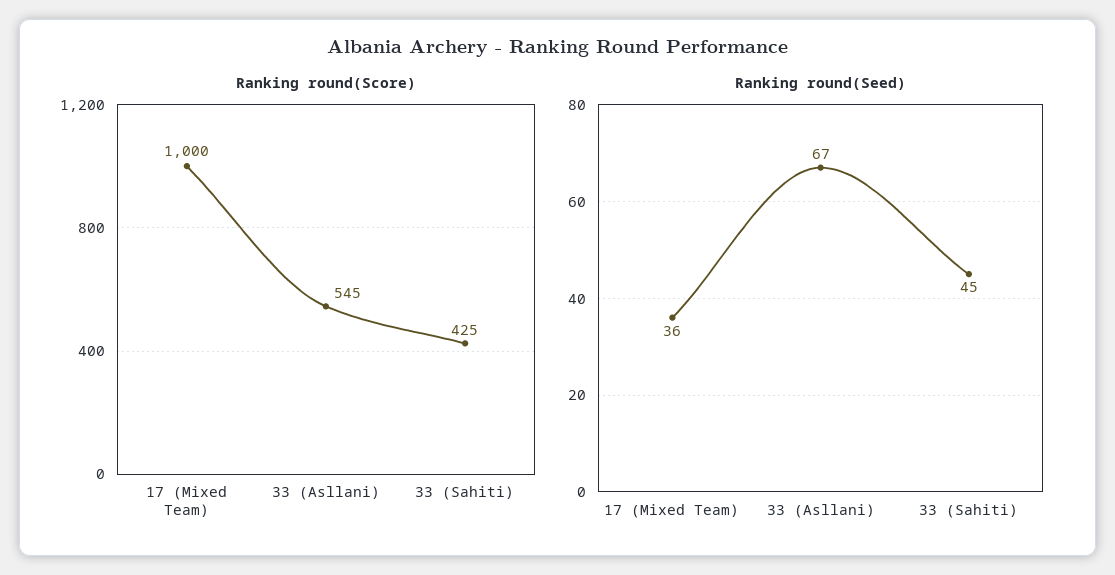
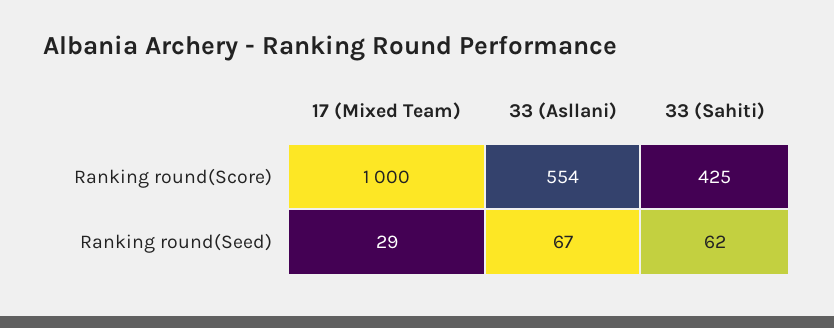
Ranking round(Score), 33 (Asllani): 545 -> 554
Ranking round(Seed), 17 (Mixed Team): 36 -> 29
Ranking round(Seed), 33 (Sahiti): 45 -> 62

